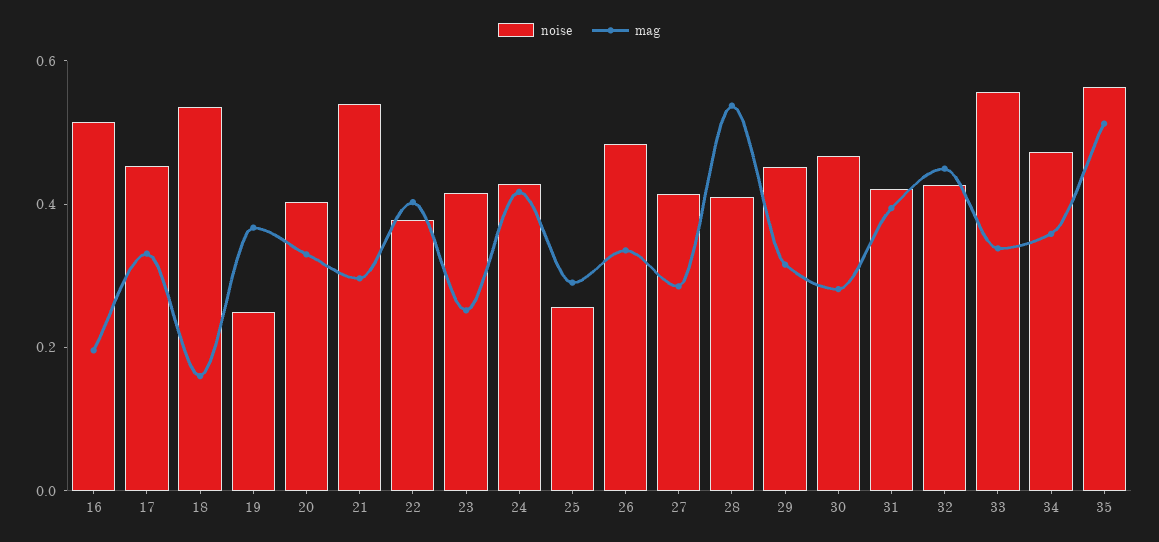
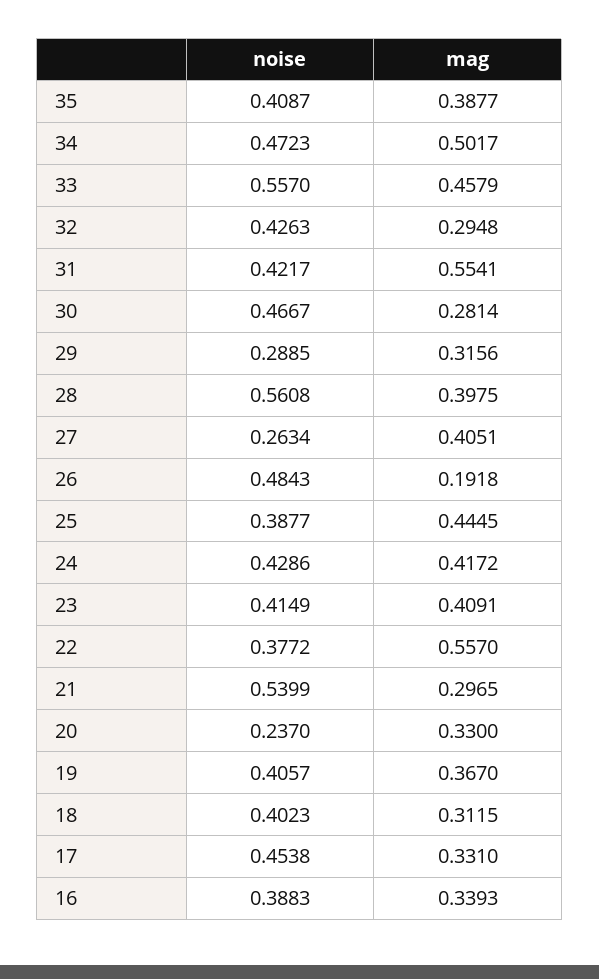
noise, 16: 0.5 -> 0.3883
mag, 16: 0.2 -> 0.3393
noise, 18: 0.55 -> 0.4023
mag, 18: 0.15 -> 0.3115
noise, 19: 0.25 -> 0.4057
noise, 20: 0.4 -> 0.237
mag, 22: 0.4 -> 0.557
mag, 23: 0.25 -> 0.4091
noise, 25: 0.25 -> 0.3877
mag, 25: 0.3 -> 0.4445
mag, 26: 0.35 -> 0.1918
noise, 27: 0.4 -> 0.2634
mag, 27: 0.3 -> 0.4051
noise, 28: 0.4 -> 0.5608
mag, 28: 0.55 -> 0.3975
noise, 29: 0.45 -> 0.2885
mag, 31: 0.4 -> 0.5541
mag, 32: 0.45 -> 0.2948
mag, 33: 0.35 -> 0.4579
mag, 34: 0.35 -> 0.5017
noise, 35: 0.55 -> 0.4087
mag, 35: 0.5 -> 0.3877

